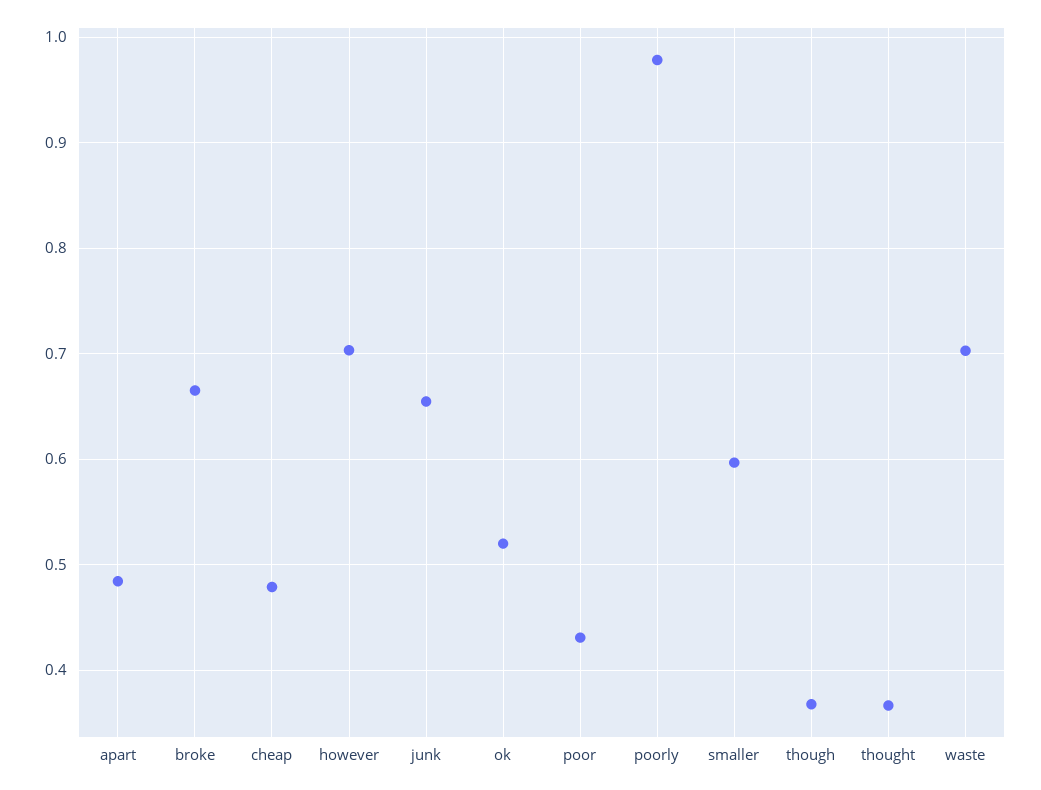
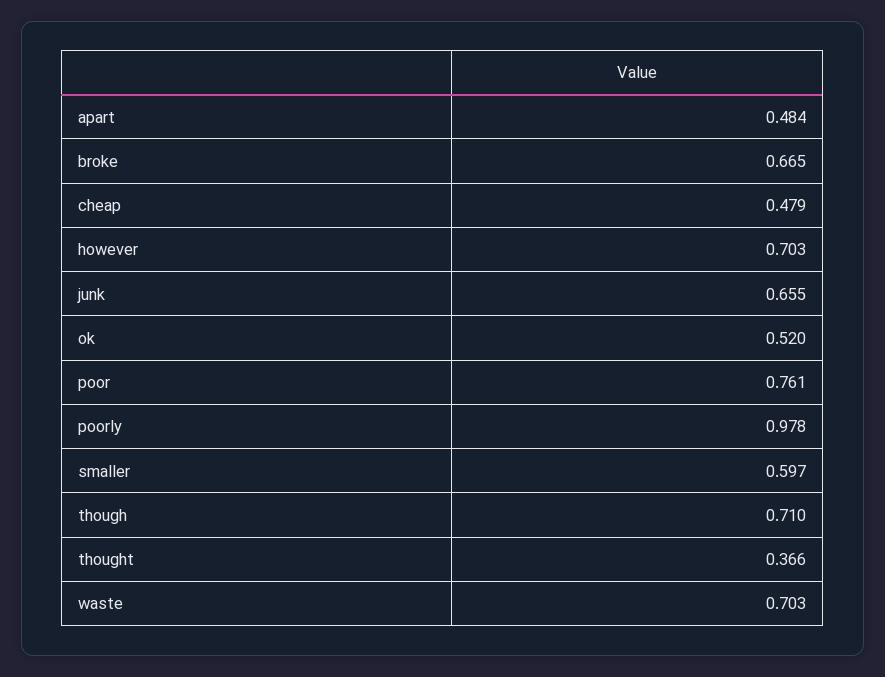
poor: 0.43 -> 0.761
though: 0.37 -> 0.71

